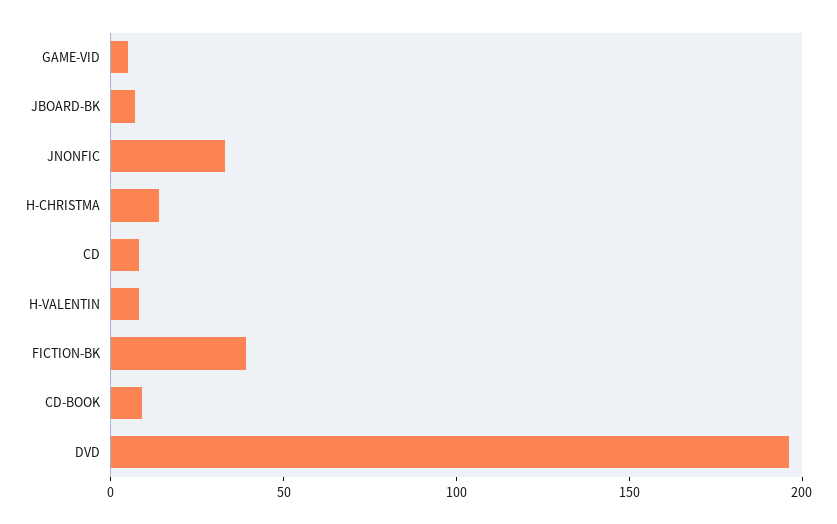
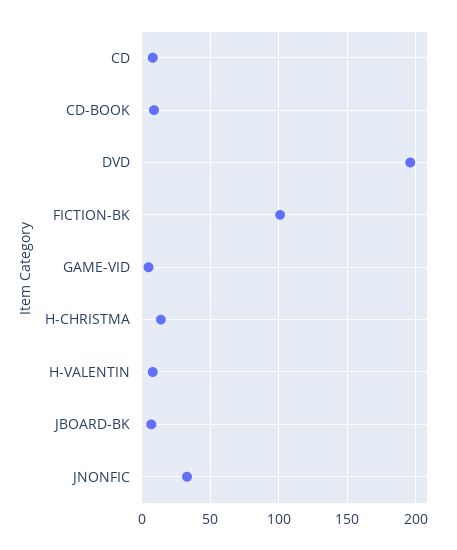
FICTION-BK: 40 -> 100

